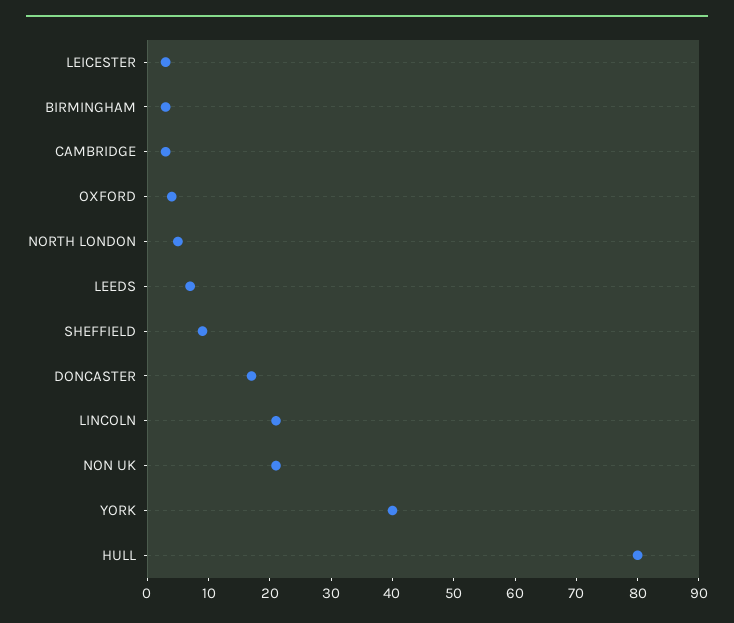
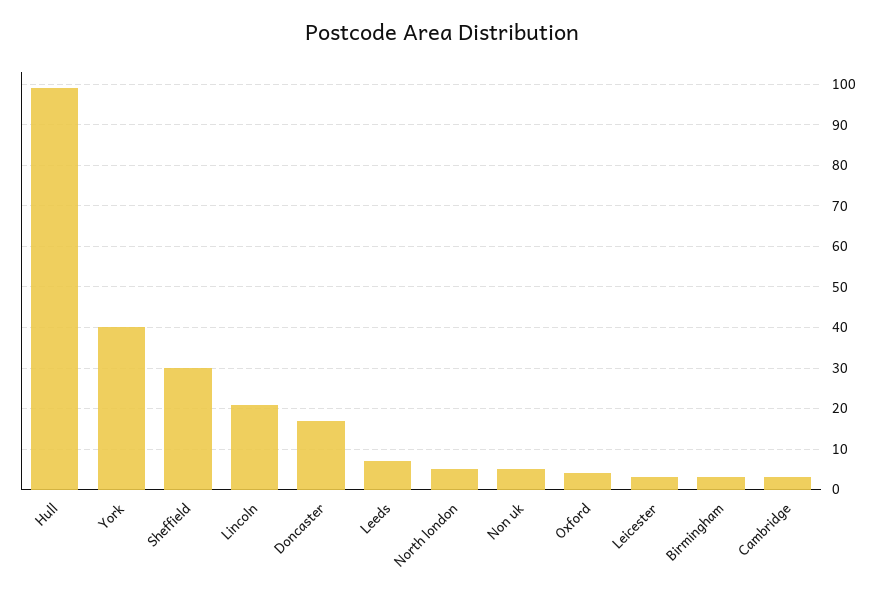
SHEFFIELD: 10 -> 30
NON UK: 20 -> 5
HULL: 80 -> 100

